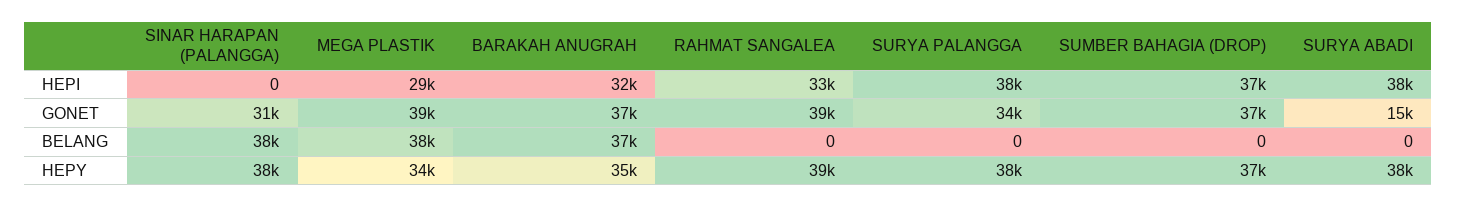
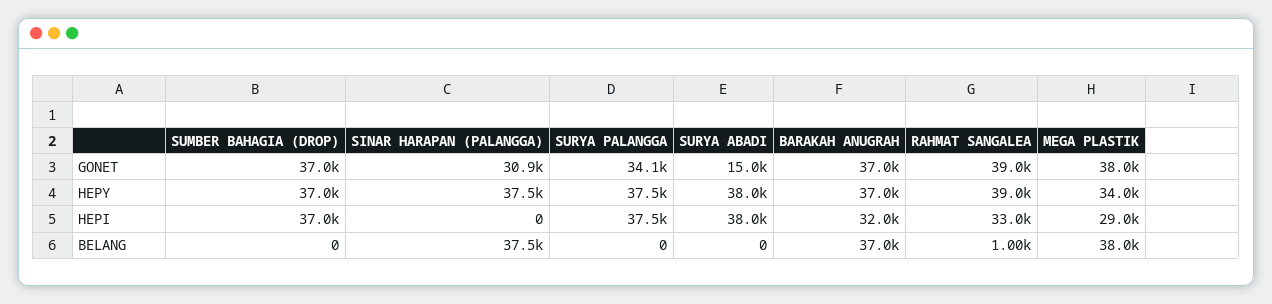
MEGA PLASTIK, GONET: 39000 -> 38000
RAHMAT SANGALEA, BELANG: 0 -> 1000
BARAKAH ANUGRAH, HEPY: 35000 -> 37000

